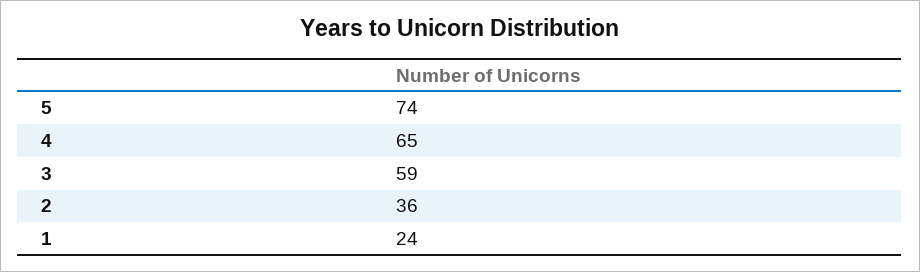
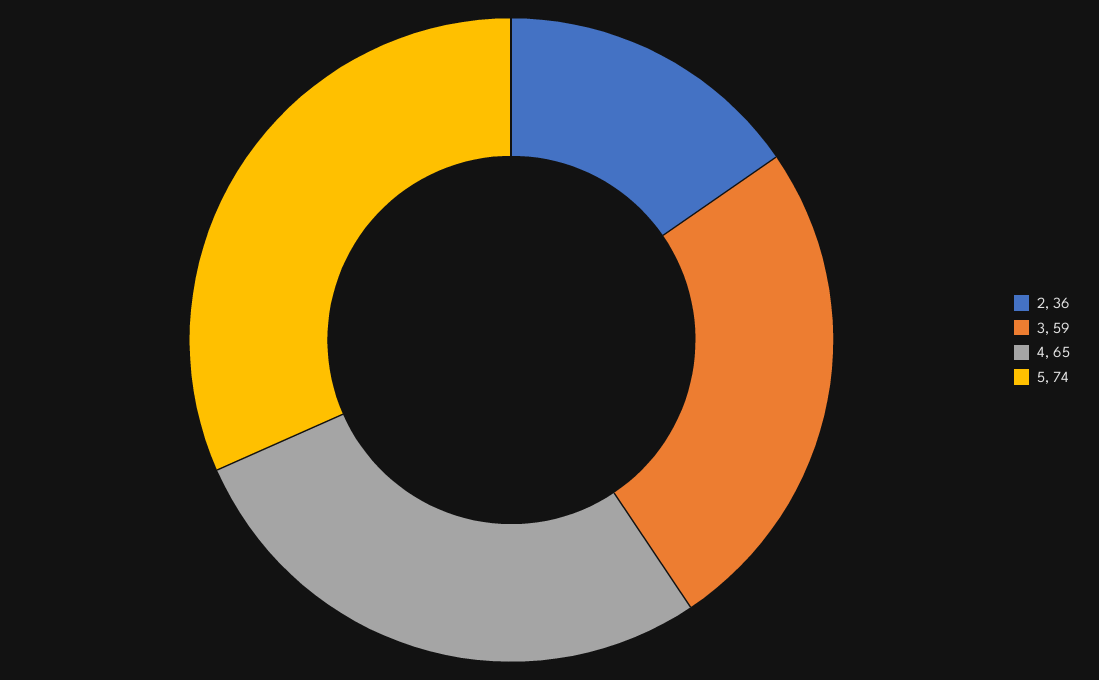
1: 24 -> none

